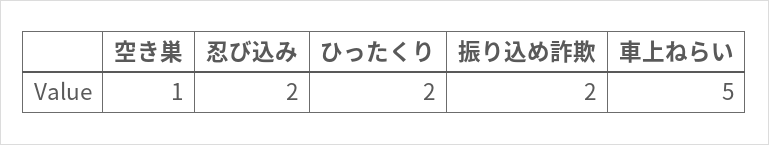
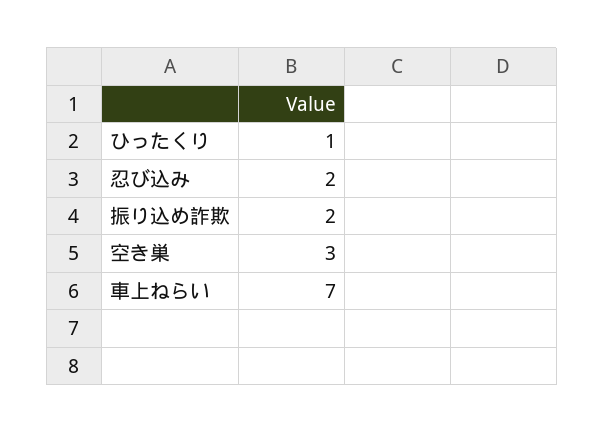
空き巣: 1 -> 3
ひったくり: 2 -> 1
車上ねらい: 5 -> 7

